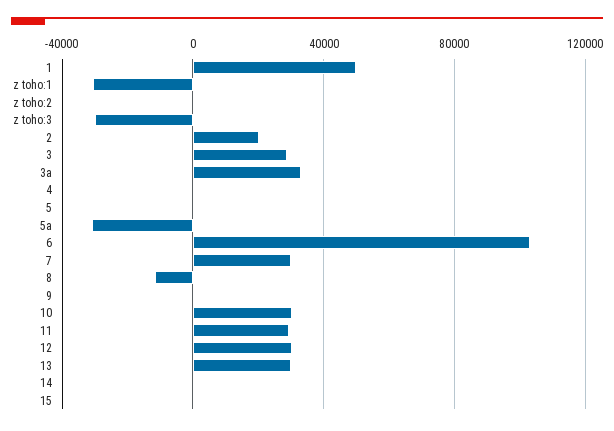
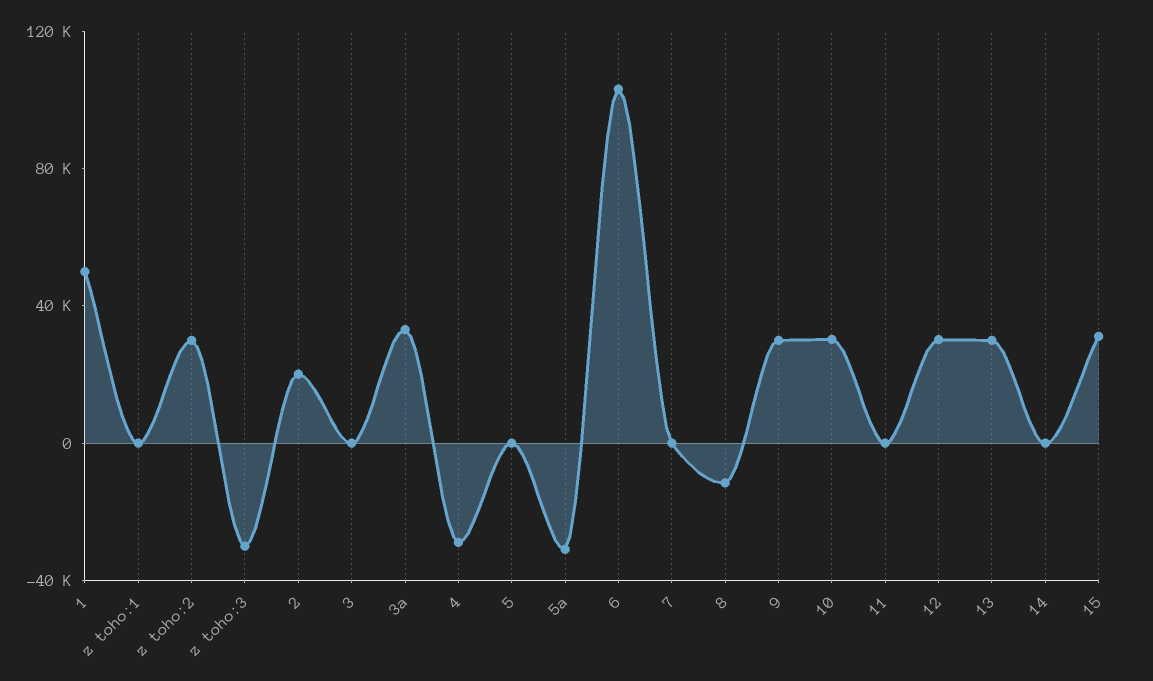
z toho:1: -30000 -> 0
z toho:2: 0 -> 30000
3: 30000 -> 0
4: 0 -> -30000
7: 30000 -> 0
9: 0 -> 30000
11: 30000 -> 0
15: 0 -> 30000

